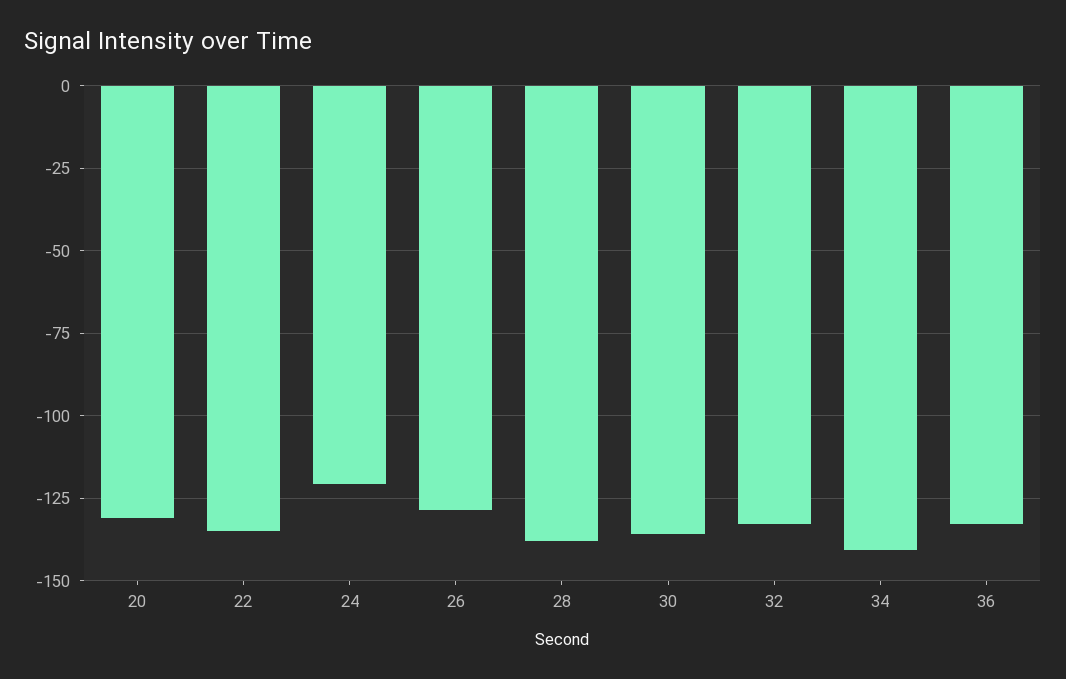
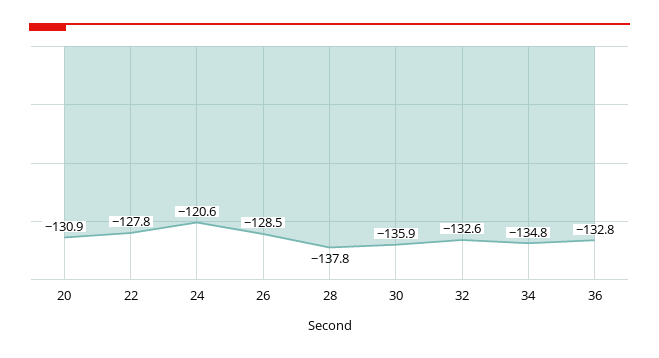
22: -135 -> -127.8
34: -140 -> -134.8

